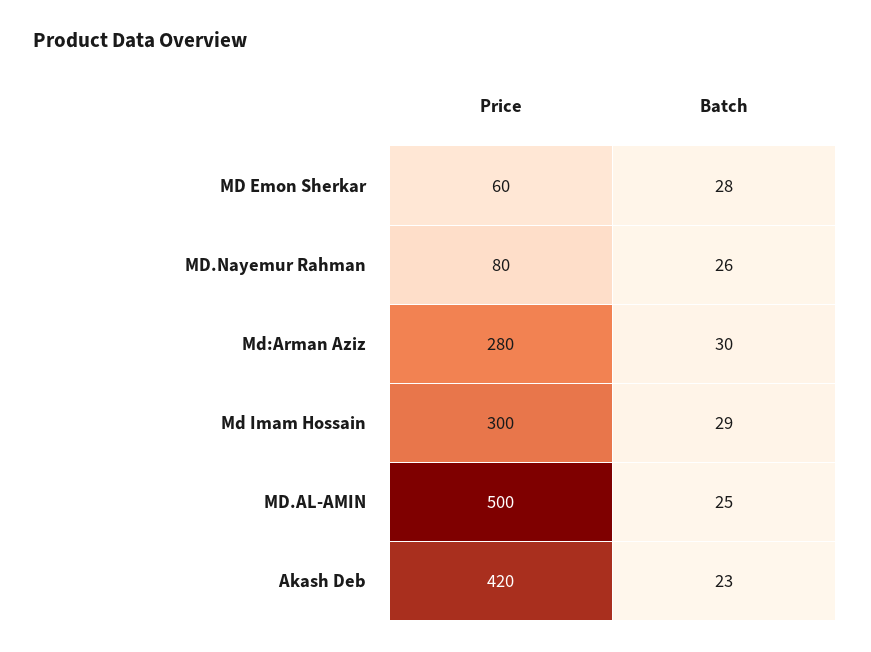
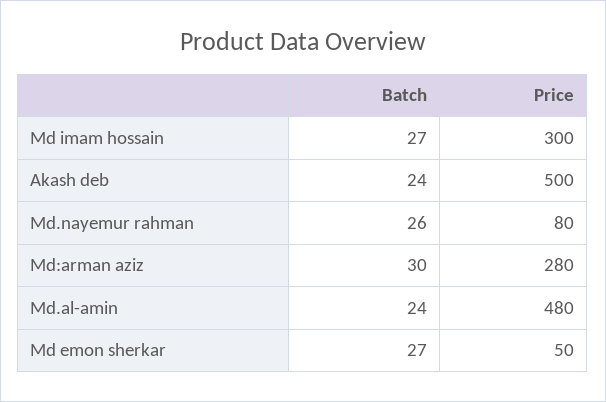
Price, MD Emon Sherkar: 60 -> 50
Batch, MD Emon Sherkar: 28 -> 27
Batch, Md Imam Hossain: 29 -> 27
Price, MD.AL-AMIN: 500 -> 480
Batch, MD.AL-AMIN: 25 -> 24
Price, Akash Deb: 420 -> 500
Batch, Akash Deb: 23 -> 24

